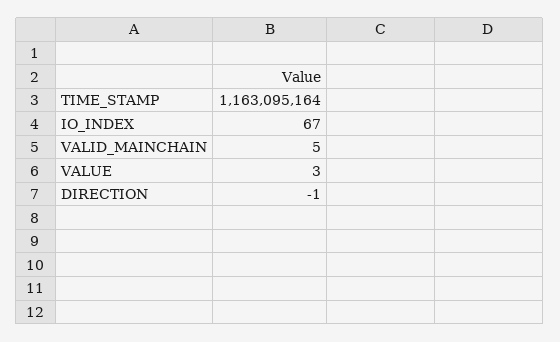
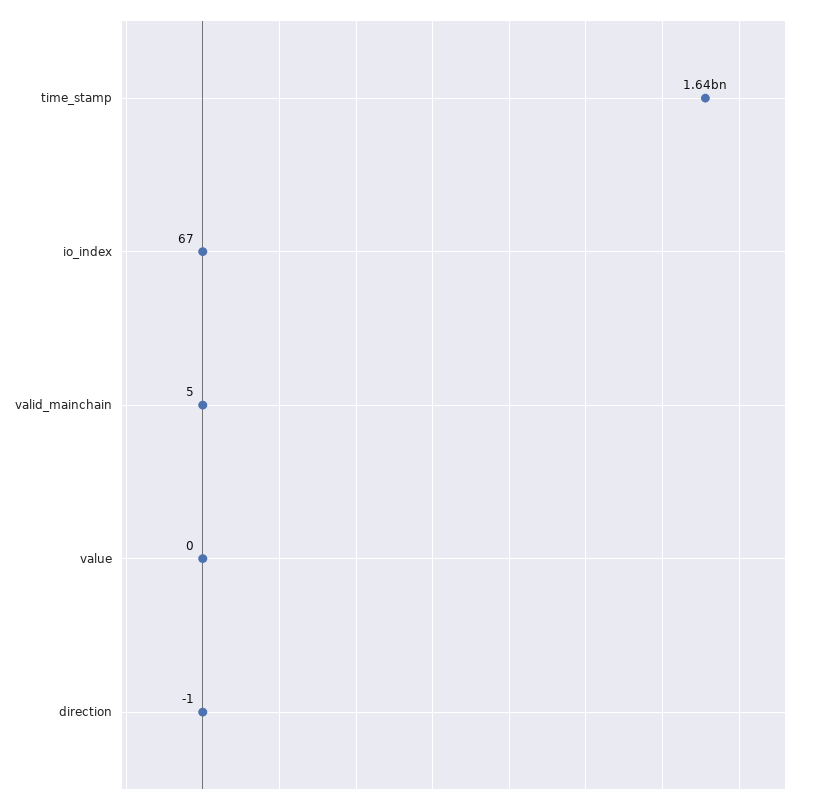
TIME_STAMP: 1163095164 -> 1640000000
VALUE: 3 -> 0

